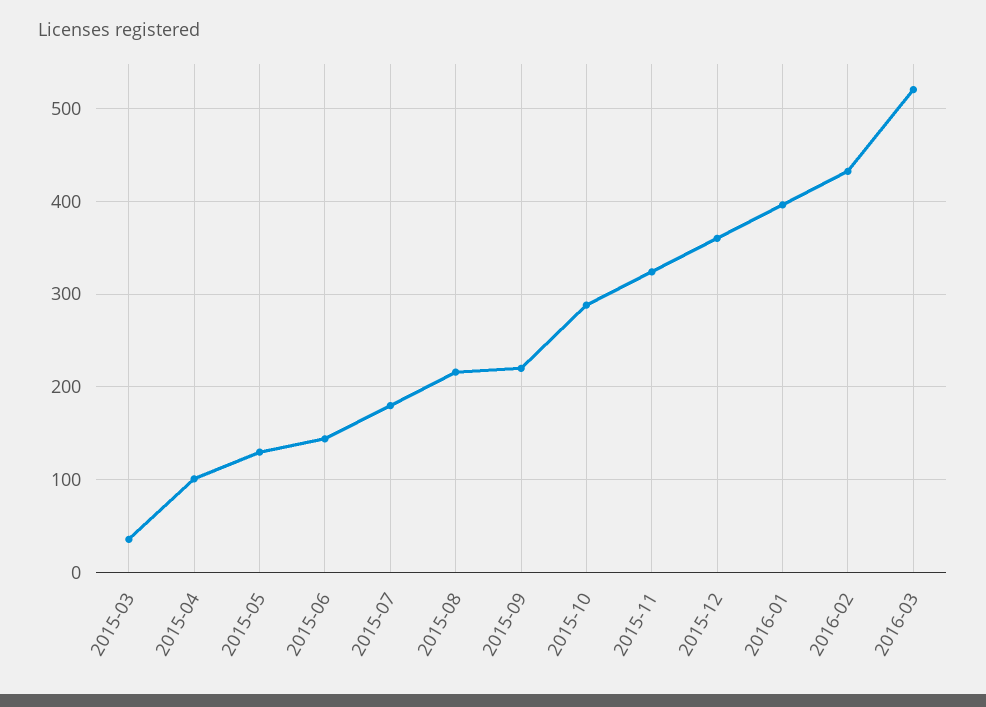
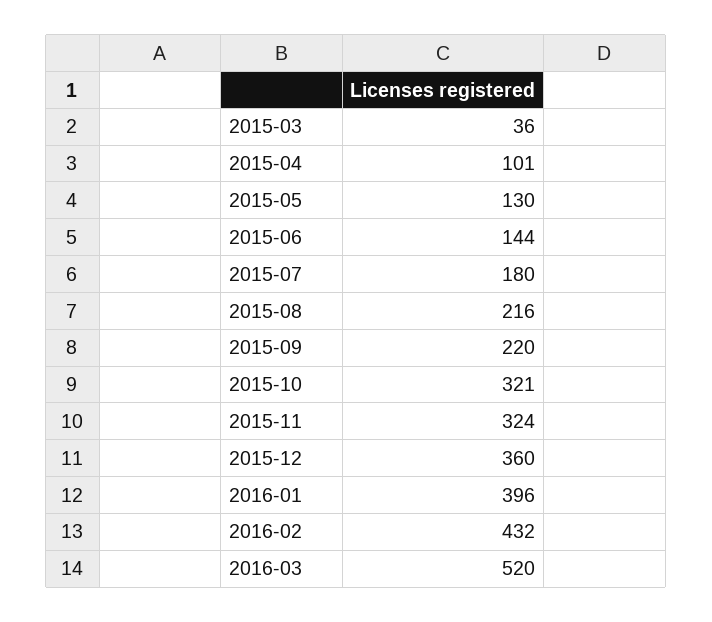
2015-10: 290 -> 321

